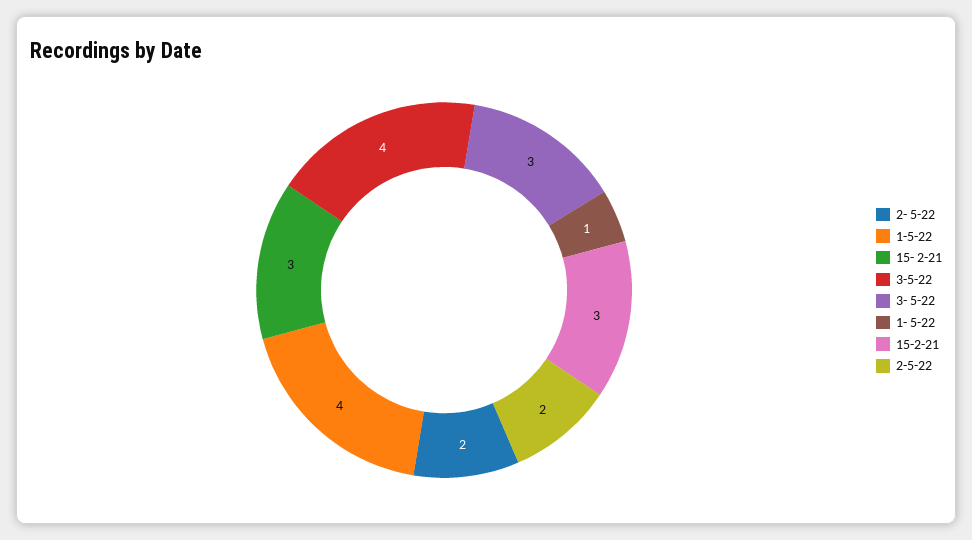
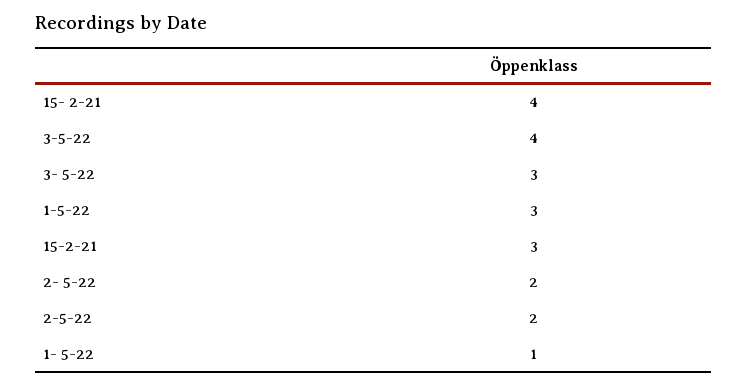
1-5-22: 4 -> 3
15- 2-21: 3 -> 4

